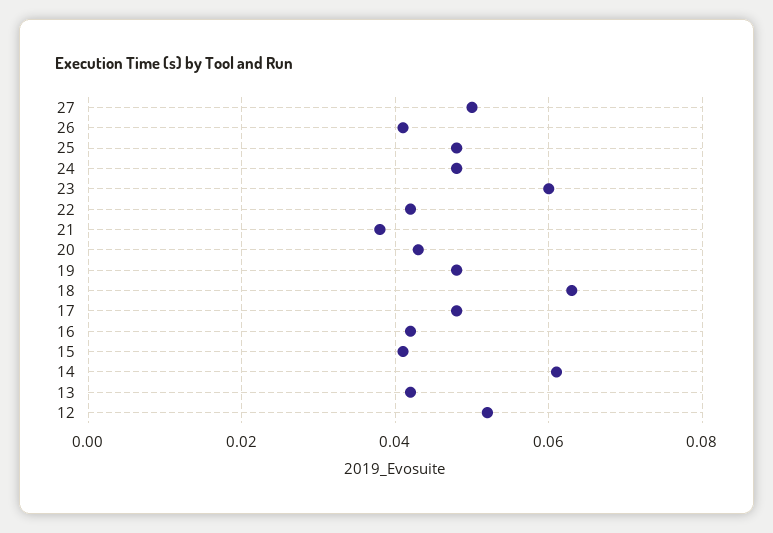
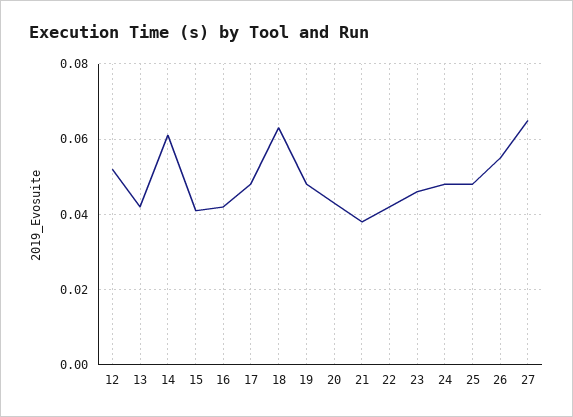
27: 0.05 -> 0.065
26: 0.04 -> 0.055
23: 0.06 -> 0.045

